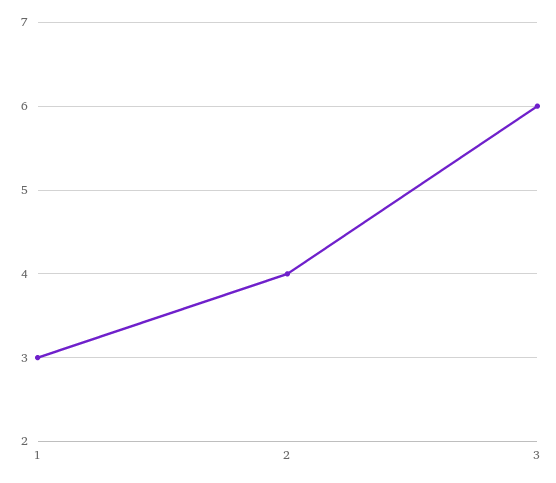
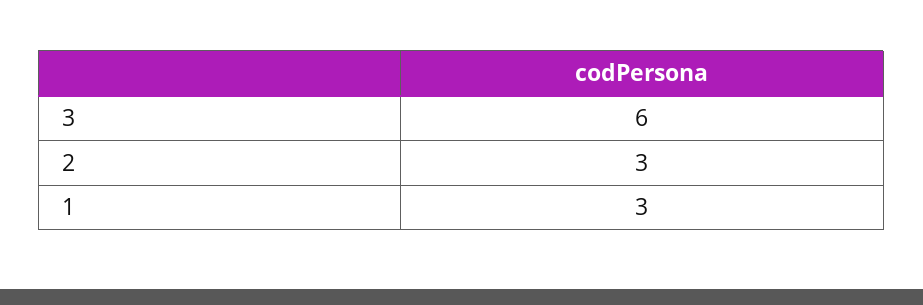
2: 4 -> 3

